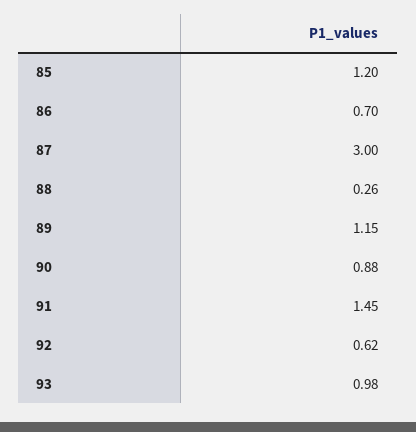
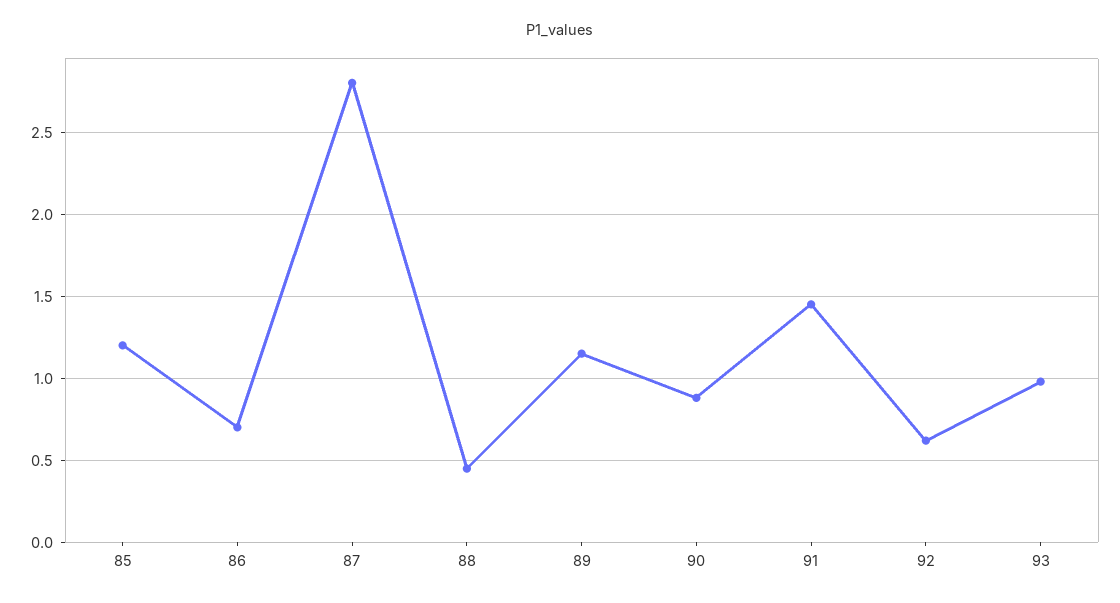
87: 3 -> 2.8
88: 0.26 -> 0.45

